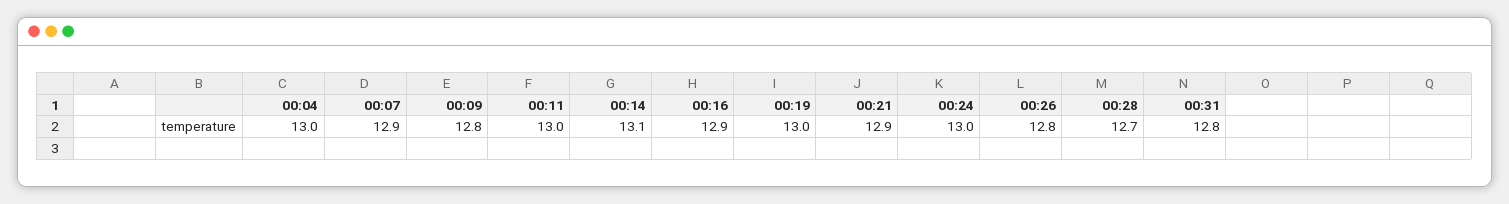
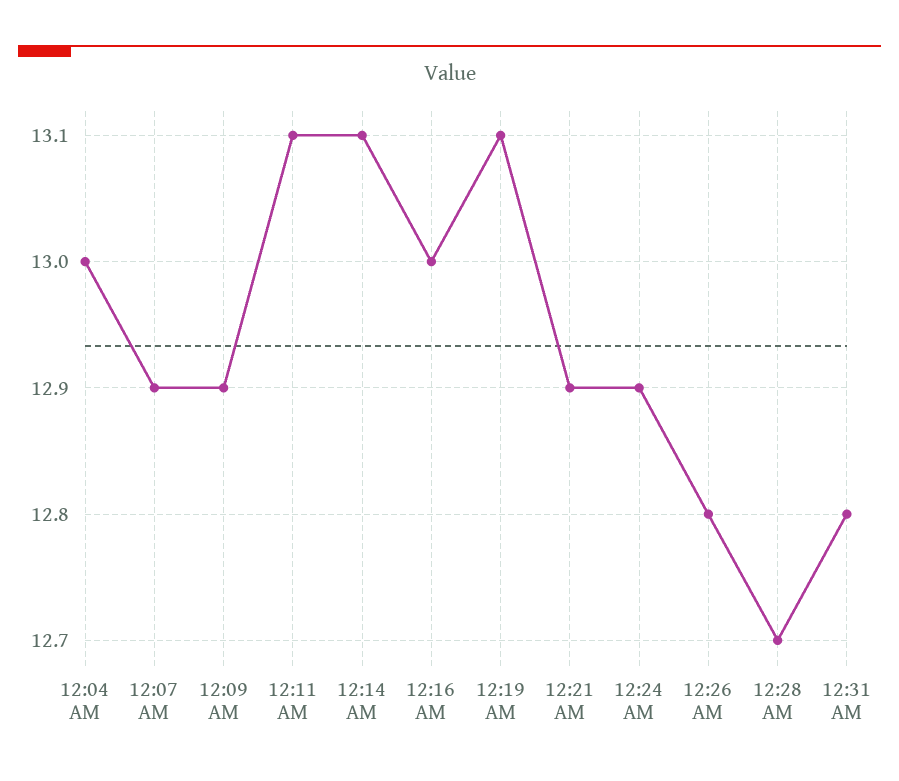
00:09: 12.8 -> 12.9
00:11: 13 -> 13.1
00:16: 12.9 -> 13
00:19: 13 -> 13.1
00:24: 13 -> 12.9

